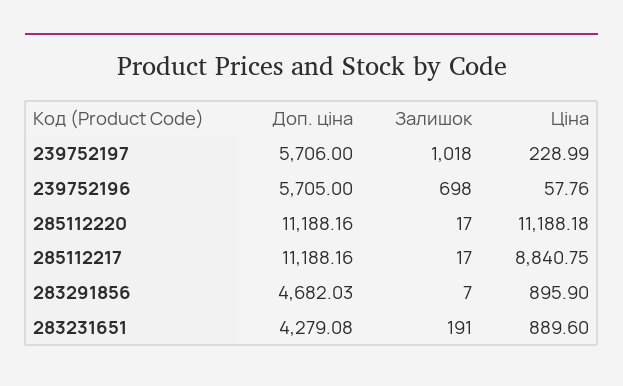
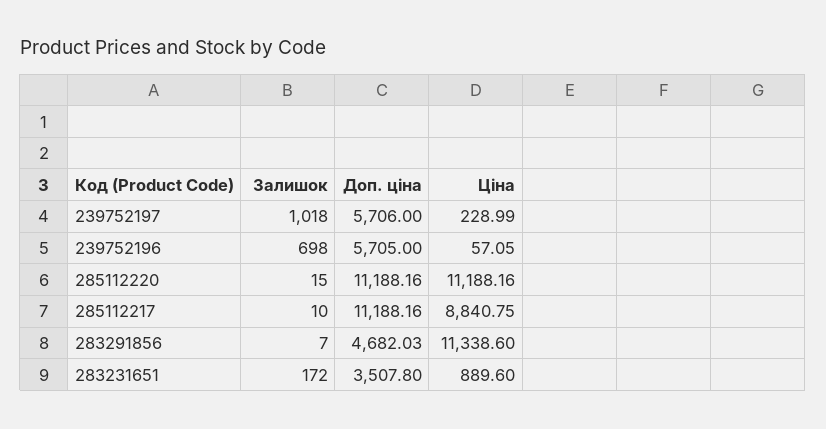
Ціна, 239752196: 57.76 -> 57.05
Залишок, 285112220: 17 -> 15
Ціна, 285112220: 11188.18 -> 11188.16
Залишок, 285112217: 17 -> 10
Ціна, 283291856: 895.9 -> 11338.6
Доп. ціна, 283231651: 4279.08 -> 3507.8
Залишок, 283231651: 191 -> 172

